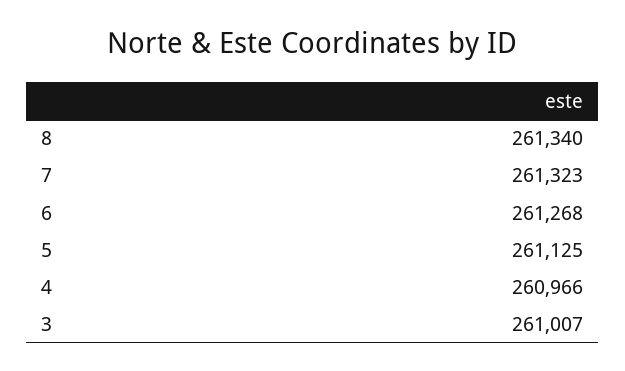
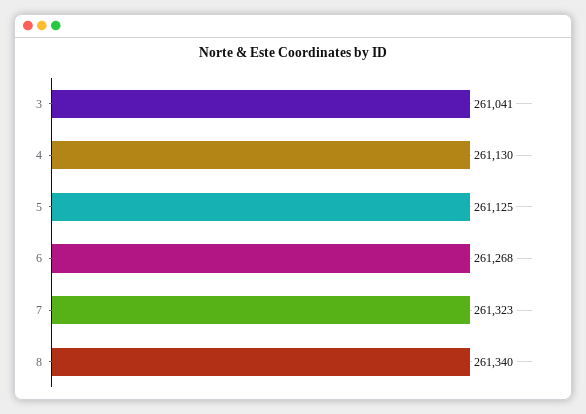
4: 260966 -> 261130
3: 261007 -> 261041

